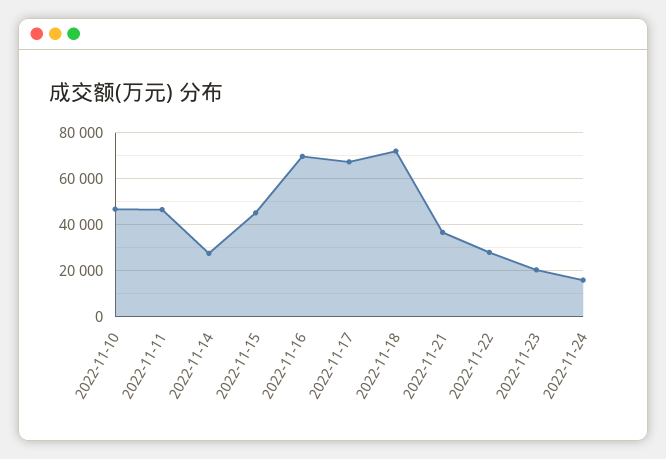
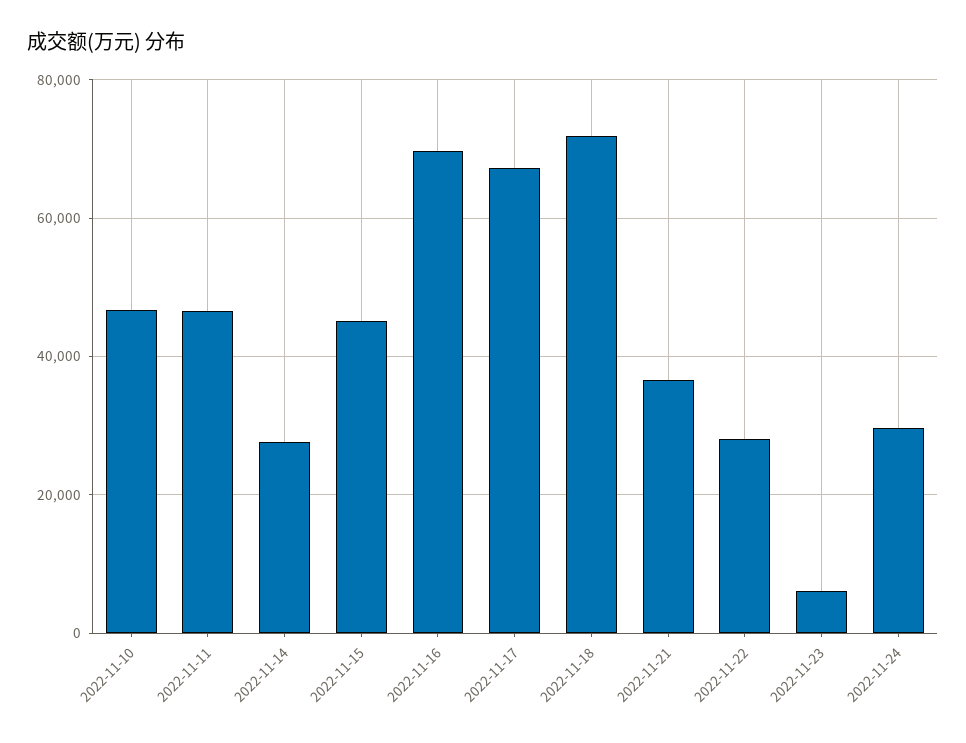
2022-11-23: 20000 -> 6000
2022-11-24: 15000 -> 30000

